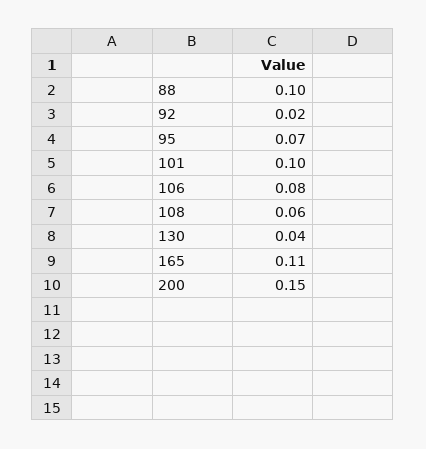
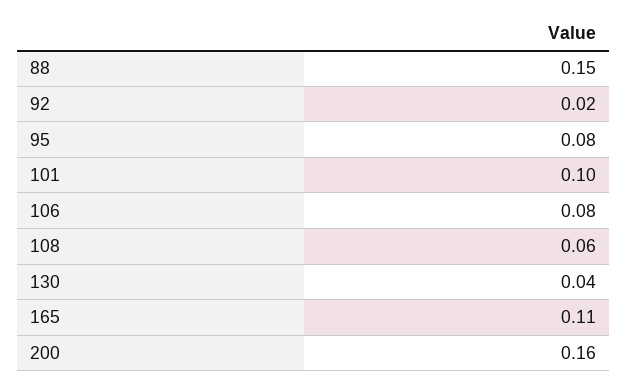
88: 0.1 -> 0.15
95: 0.07 -> 0.08
200: 0.15 -> 0.16

